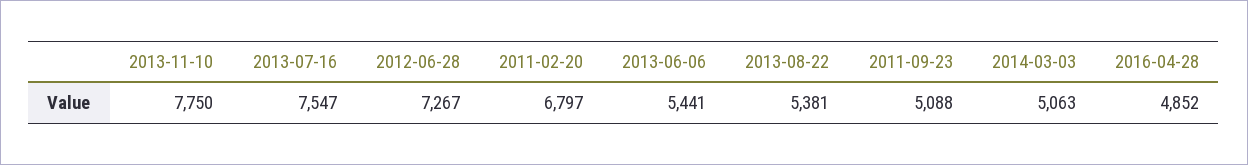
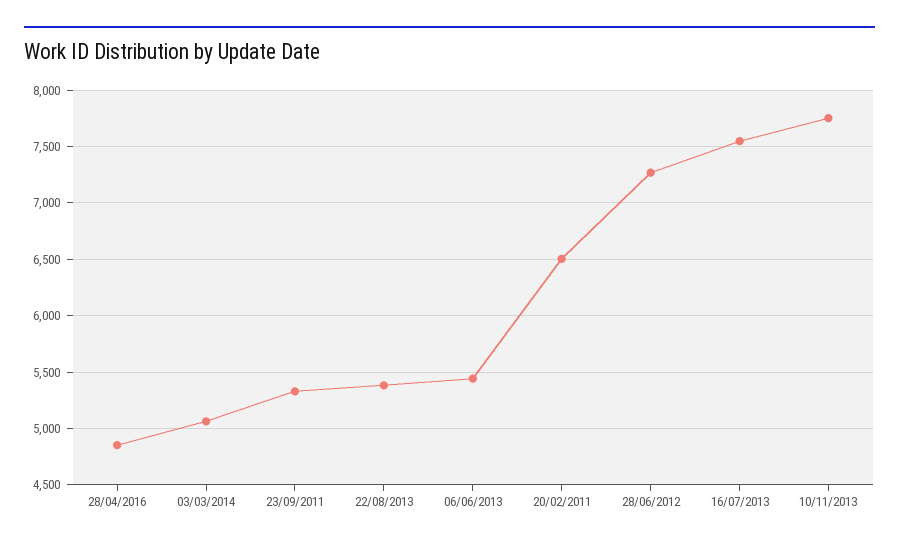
2011-02-20: 6797 -> 6500
2011-09-23: 5088 -> 5300

